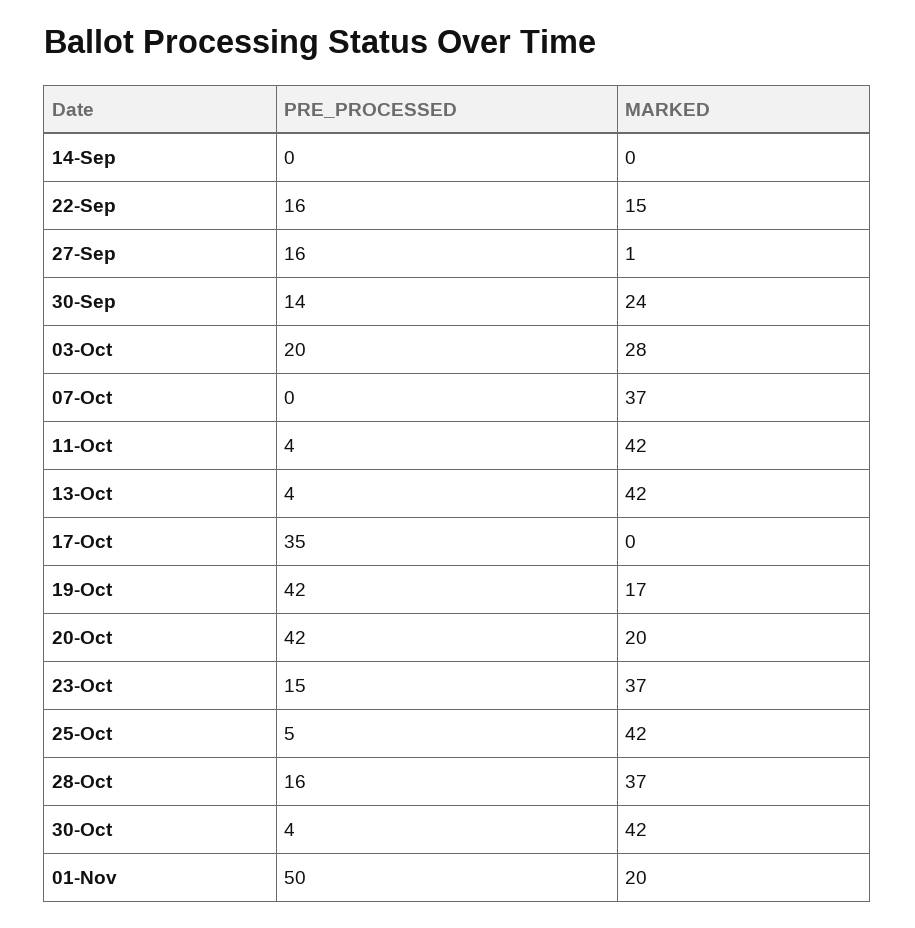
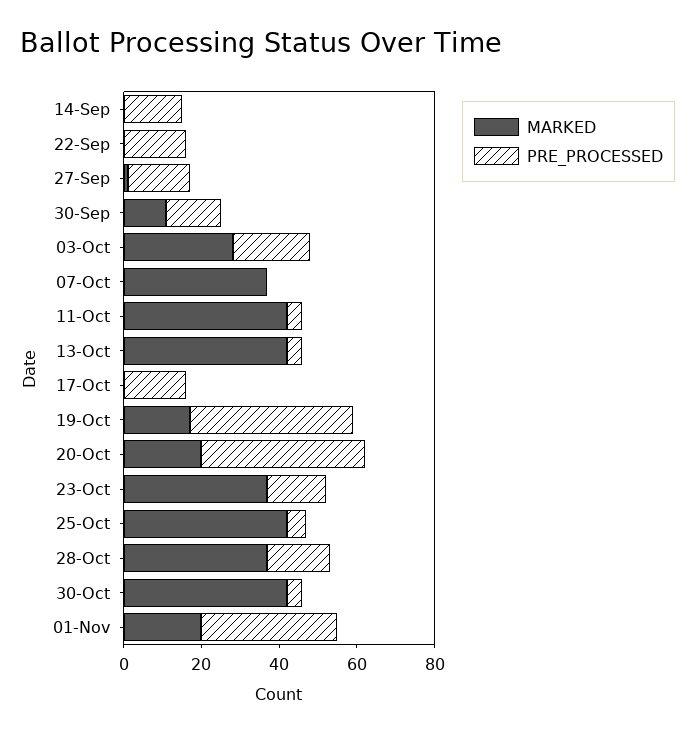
PRE_PROCESSED, 14-Sep: 0 -> 15
MARKED, 22-Sep: 15 -> 0
MARKED, 30-Sep: 24 -> 10
PRE_PROCESSED, 17-Oct: 35 -> 15
PRE_PROCESSED, 01-Nov: 50 -> 35

